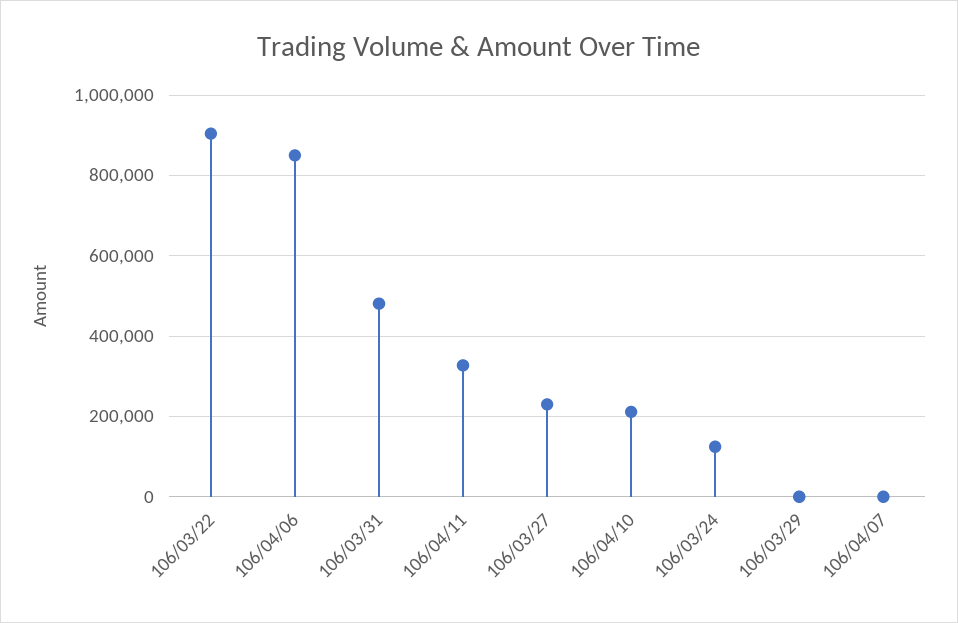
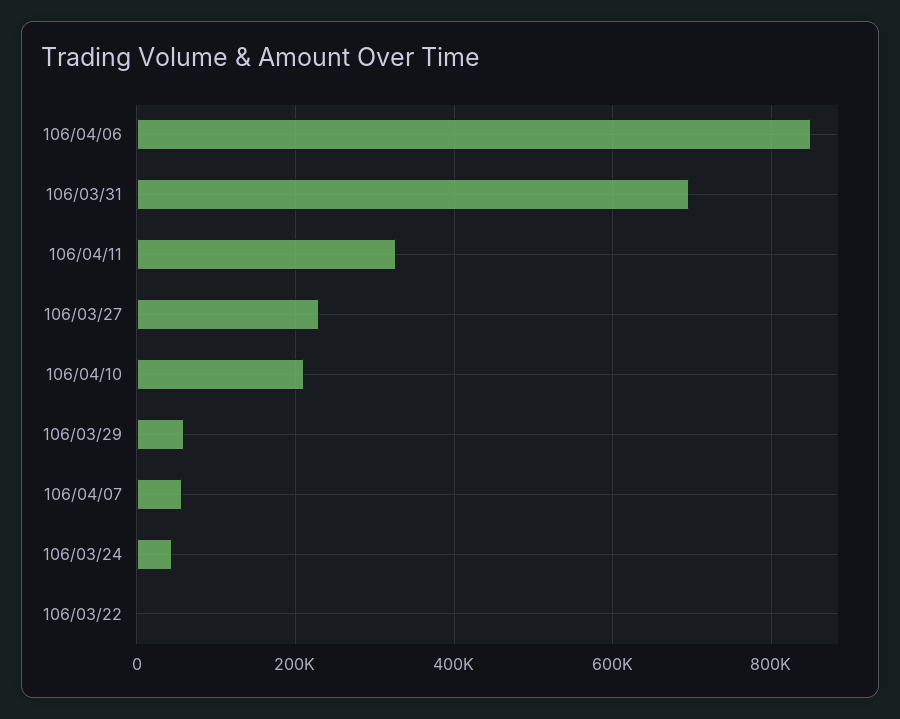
106/03/22: 900000 -> 0
106/03/31: 480000 -> 700000
106/03/24: 120000 -> 40000
106/03/29: 0 -> 60000
106/04/07: 0 -> 60000

